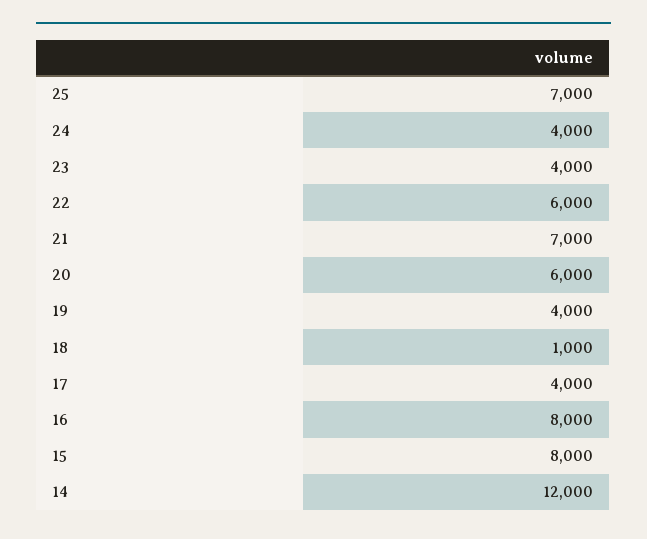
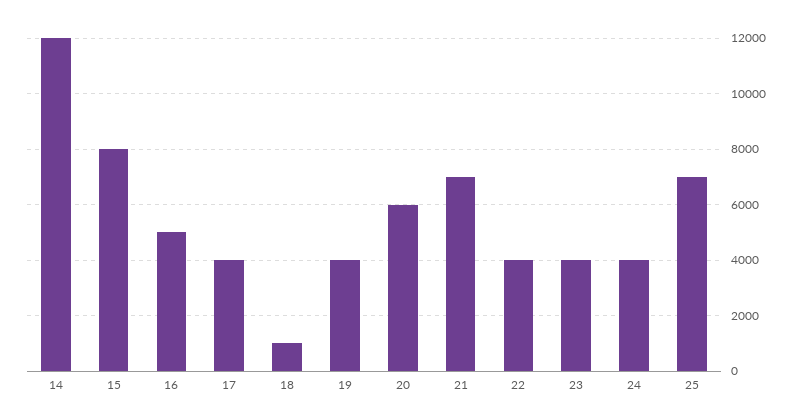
22: 6000 -> 4000
16: 8000 -> 5000

